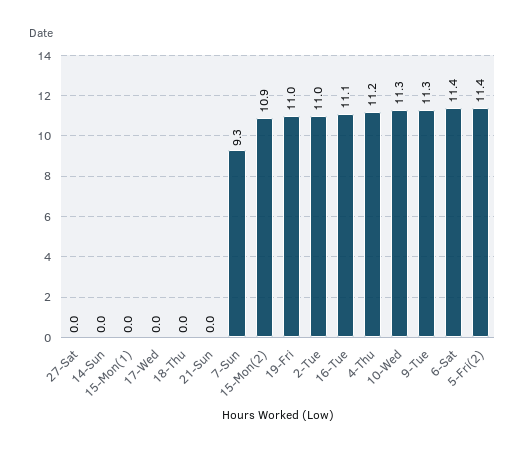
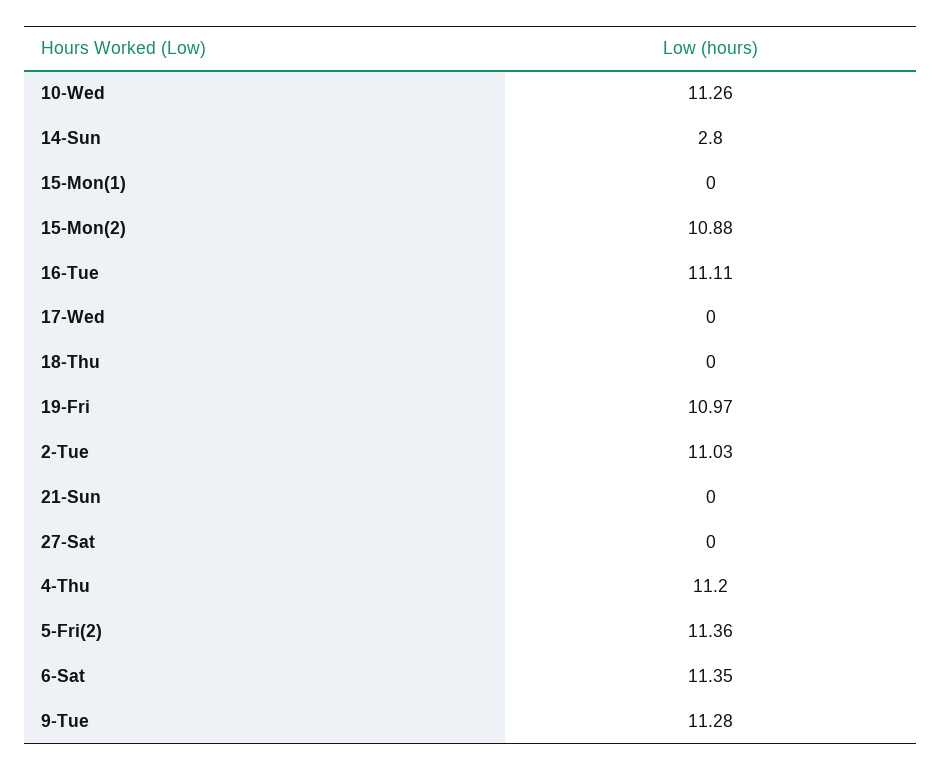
14-Sun: 0 -> 2.8
7-Sun: 9.3 -> none

